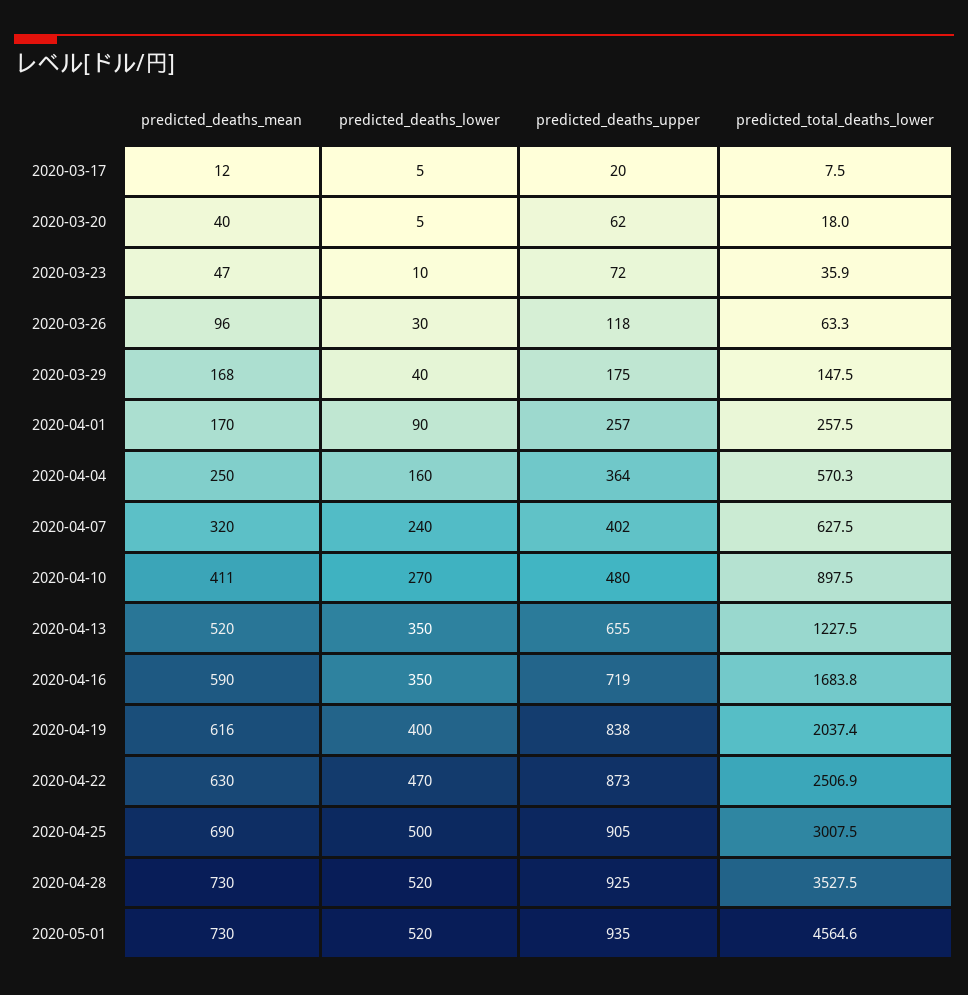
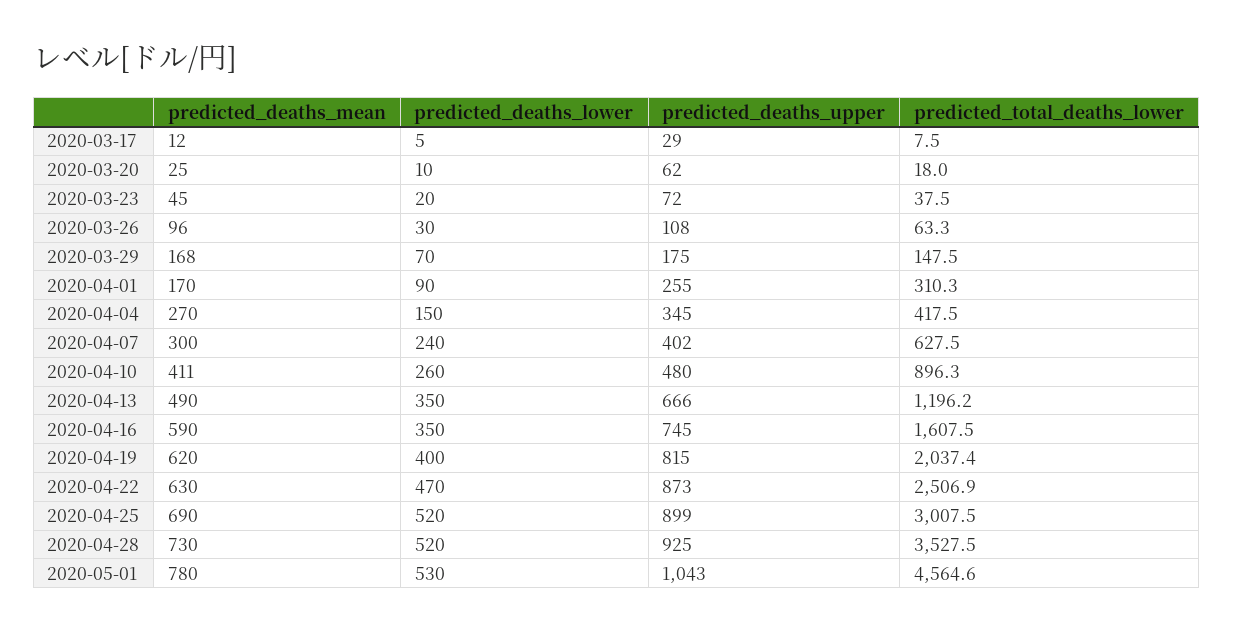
predicted_deaths_upper, 2020-03-17: 20 -> 29
predicted_deaths_mean, 2020-03-20: 40 -> 25
predicted_deaths_lower, 2020-03-20: 5 -> 10
predicted_deaths_mean, 2020-03-23: 47 -> 45
predicted_deaths_lower, 2020-03-23: 10 -> 20
predicted_total_deaths_lower, 2020-03-23: 35.9 -> 37.5
predicted_deaths_upper, 2020-03-26: 118 -> 108
predicted_deaths_lower, 2020-03-29: 40 -> 70
predicted_deaths_upper, 2020-04-01: 257 -> 255
predicted_total_deaths_lower, 2020-04-01: 257.5 -> 310.3
predicted_deaths_mean, 2020-04-04: 250 -> 270
predicted_deaths_lower, 2020-04-04: 160 -> 150
predicted_deaths_upper, 2020-04-04: 364 -> 345
predicted_total_deaths_lower, 2020-04-04: 570.3 -> 417.5
predicted_deaths_mean, 2020-04-07: 320 -> 300
predicted_deaths_lower, 2020-04-10: 270 -> 260
predicted_total_deaths_lower, 2020-04-10: 897.5 -> 896.3
predicted_deaths_mean, 2020-04-13: 520 -> 490
predicted_deaths_upper, 2020-04-13: 655 -> 666
predicted_total_deaths_lower, 2020-04-13: 1227.5 -> 1196.2
predicted_deaths_upper, 2020-04-16: 719 -> 745
predicted_total_deaths_lower, 2020-04-16: 1683.8 -> 1607.5
predicted_deaths_mean, 2020-04-19: 616 -> 620
predicted_deaths_upper, 2020-04-19: 838 -> 815
predicted_deaths_lower, 2020-04-25: 500 -> 520
predicted_deaths_upper, 2020-04-25: 905 -> 899
predicted_deaths_mean, 2020-05-01: 730 -> 780
predicted_deaths_lower, 2020-05-01: 520 -> 530
predicted_deaths_upper, 2020-05-01: 935 -> 1043

